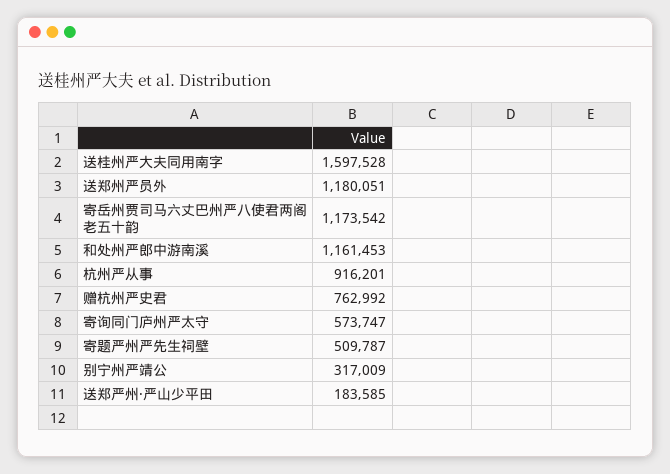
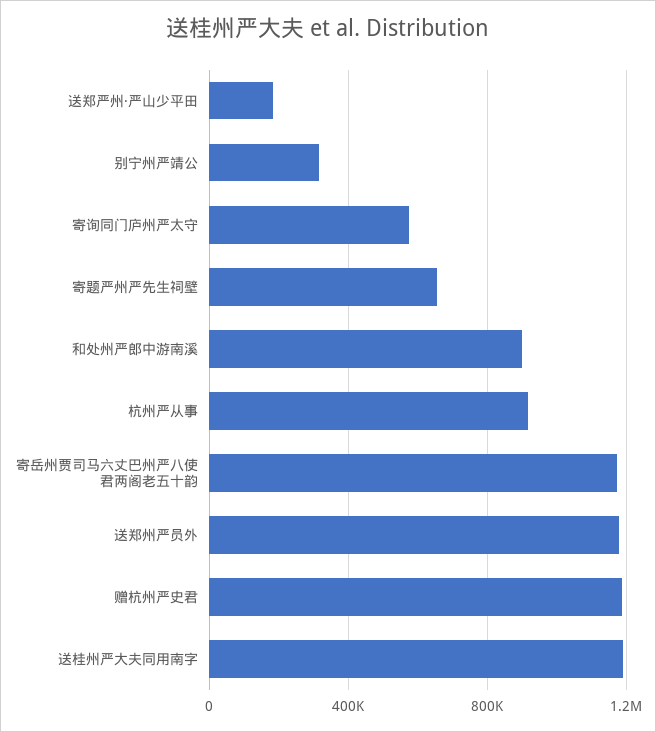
送桂州严大夫同用南字: 1597528 -> 1200000
和处州严郎中游南溪: 1161453 -> 900000
赠杭州严史君: 762992 -> 1200000
寄题严州严先生祠壁: 509787 -> 650000

